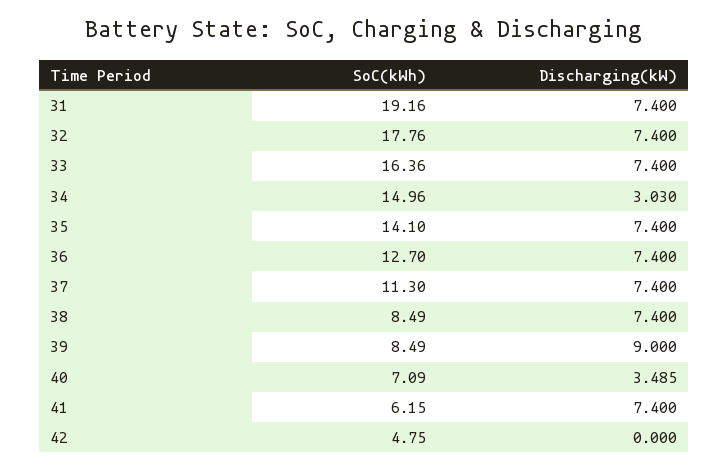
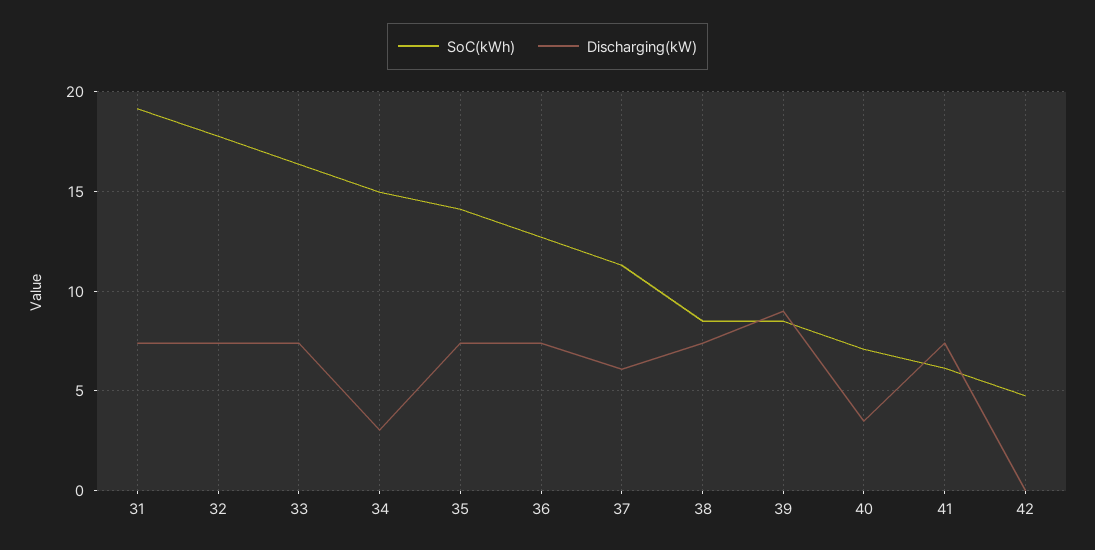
Discharging(kW), 37: 7.4 -> 6

